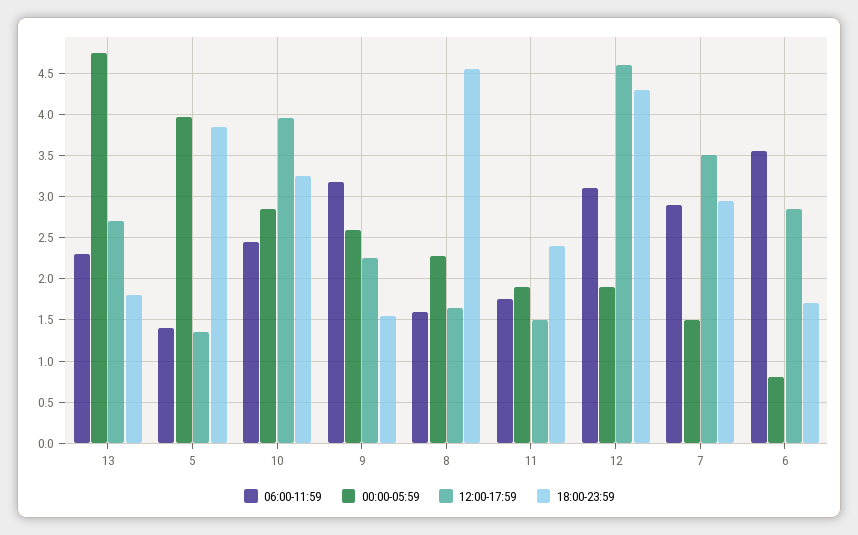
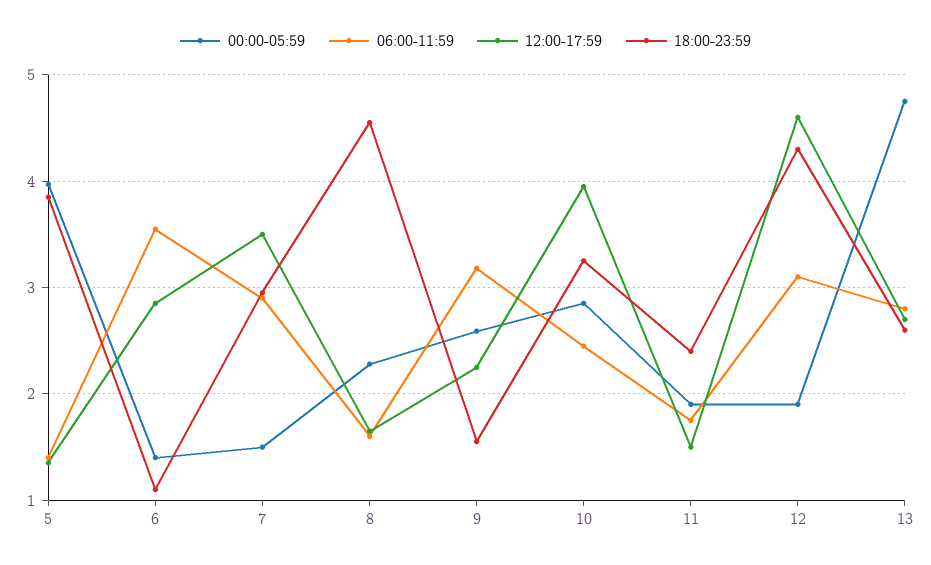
06:00-11:59, 13: 2.3 -> 2.8
18:00-23:59, 13: 1.8 -> 2.6
00:00-05:59, 6: 0.8 -> 1.4
18:00-23:59, 6: 1.7 -> 1.1

